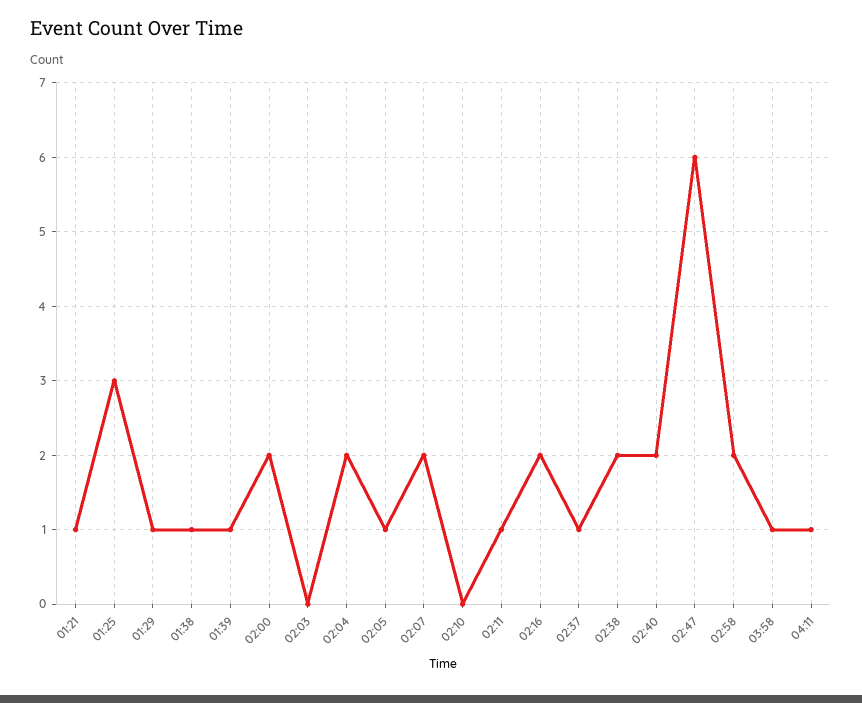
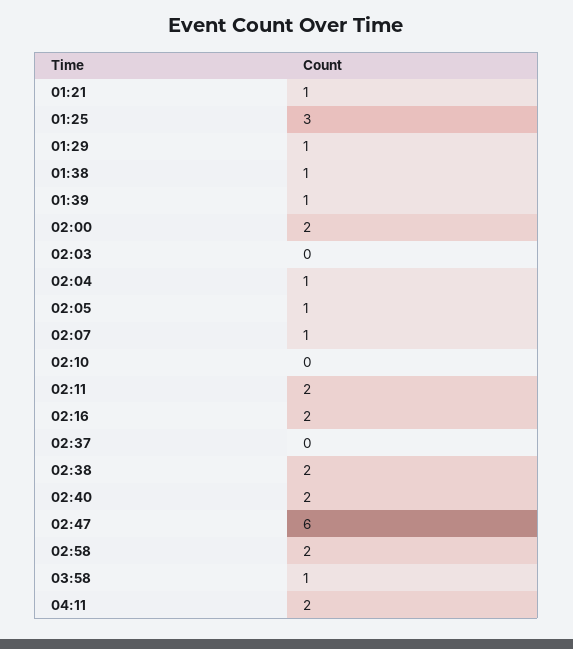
02:04: 2 -> 1
02:07: 2 -> 1
02:11: 1 -> 2
02:37: 1 -> 0
04:11: 1 -> 2

